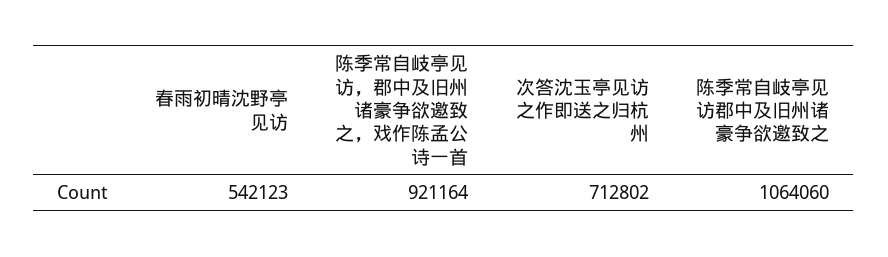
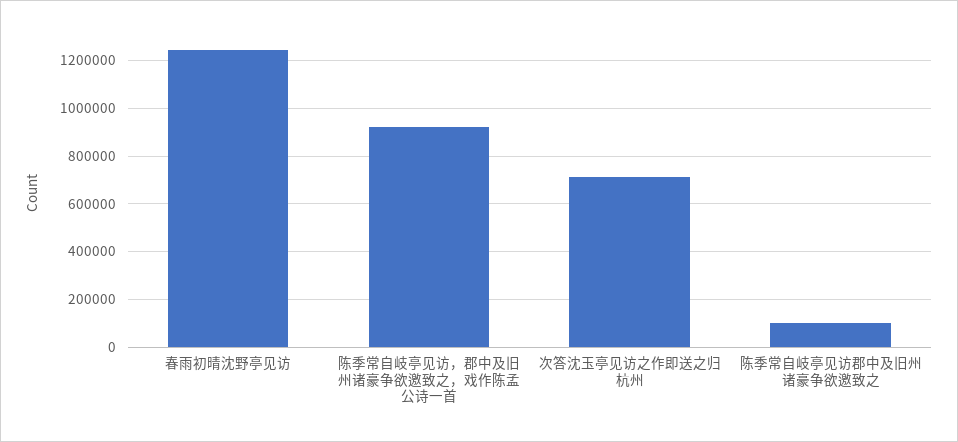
春雨初晴沈野亭见访: 542123 -> 1250000
陈季常自岐亭见访郡中及旧州诸豪争欲邀致之: 1064060 -> 100000

